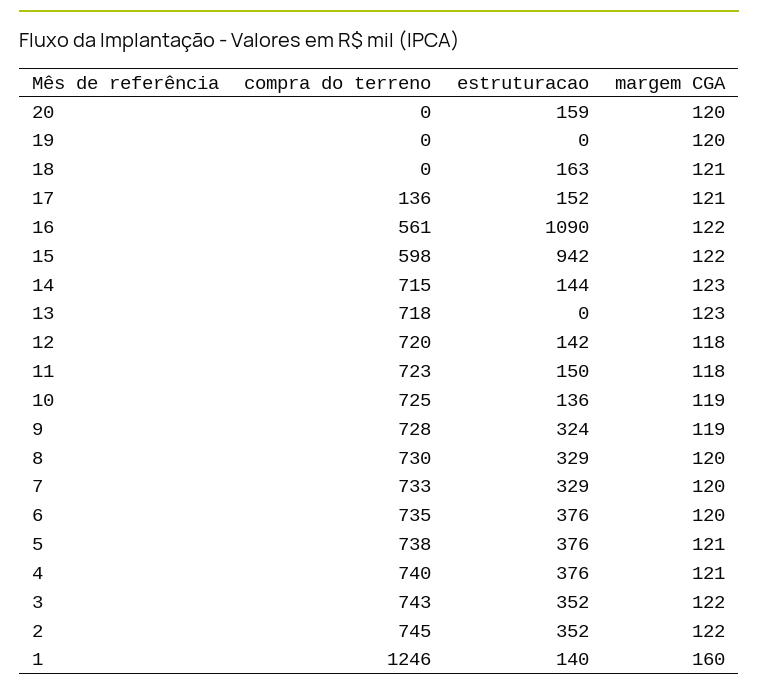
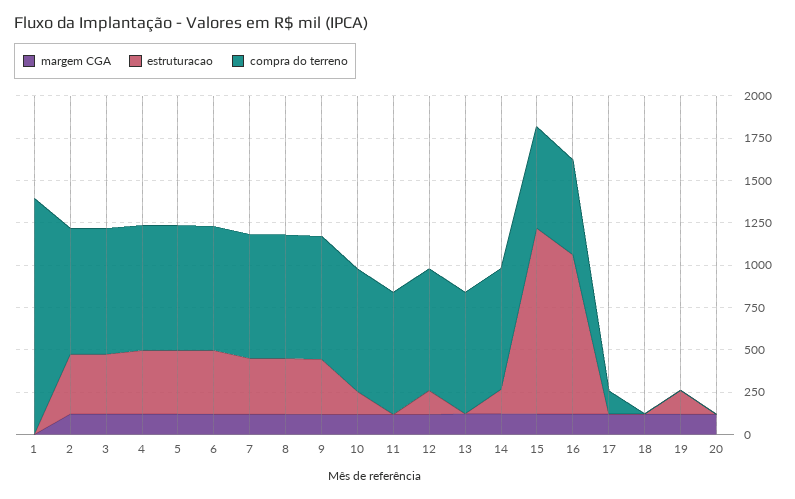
estruturacao, 20: 159 -> 0
estruturacao, 19: 0 -> 150
estruturacao, 18: 163 -> 0
estruturacao, 17: 152 -> 0
estruturacao, 16: 1090 -> 950
estruturacao, 15: 942 -> 1100
estruturacao, 11: 150 -> 0
compra do terreno, 1: 1246 -> 1400
estruturacao, 1: 140 -> 0
margem CGA, 1: 160 -> 0

